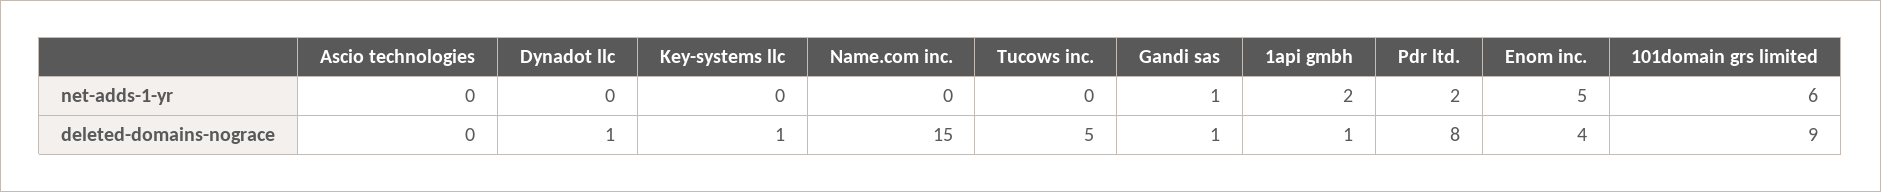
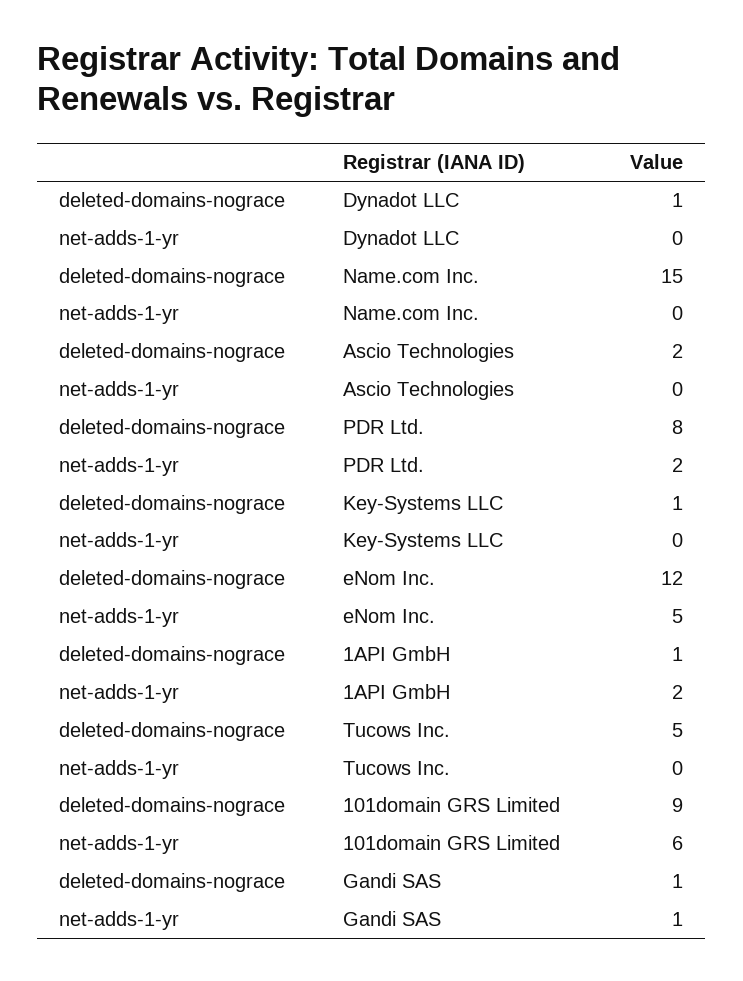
Ascio technologies, deleted-domains-nograce: 0 -> 2
Enom inc., deleted-domains-nograce: 4 -> 12

